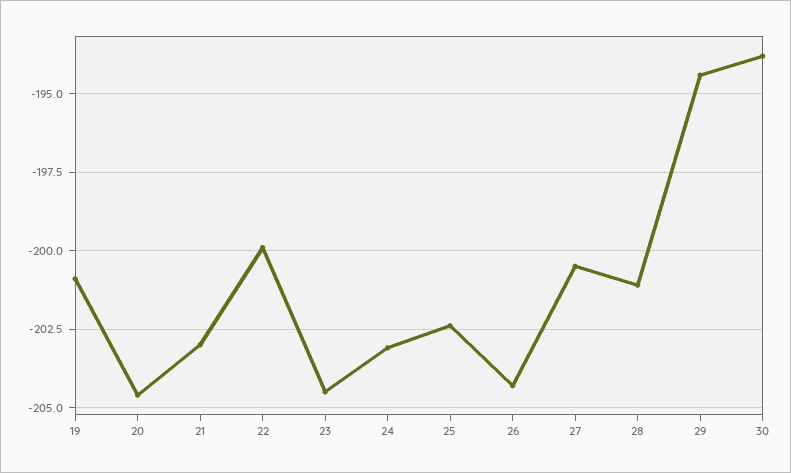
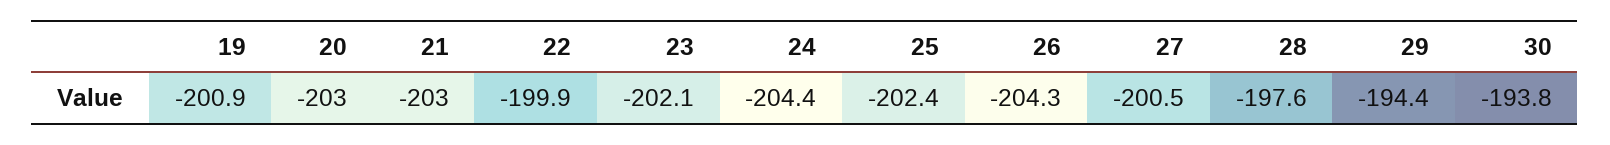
20: -204.5 -> -203
23: -204.5 -> -202.1
24: -203 -> -204.4
28: -201 -> -197.6

